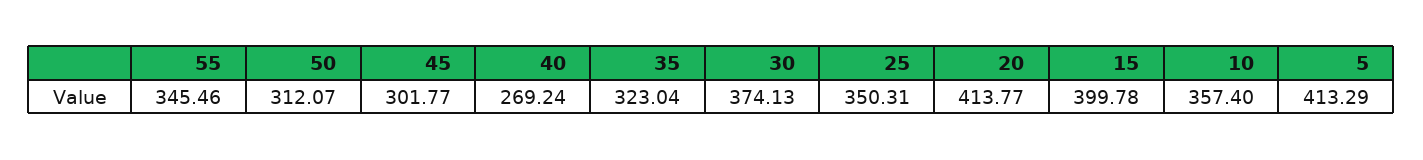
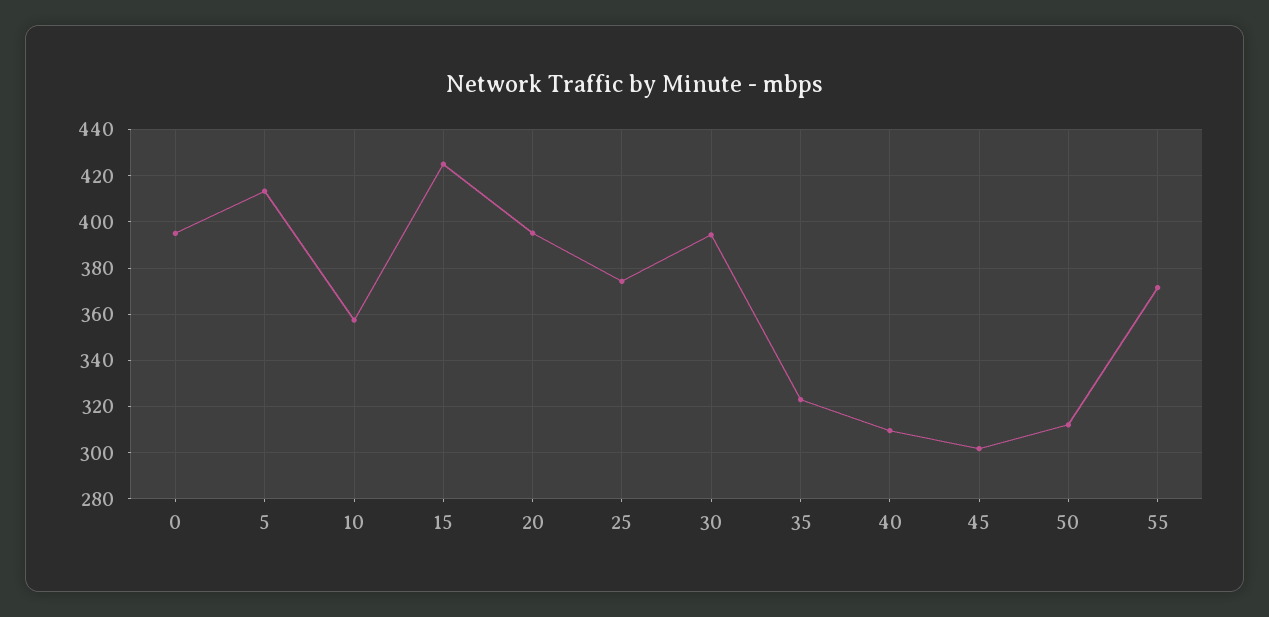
55: 345.46 -> 370
40: 269.24 -> 310
30: 374.13 -> 395
25: 350.31 -> 375
20: 413.77 -> 395
15: 399.78 -> 425
0: none -> 395

